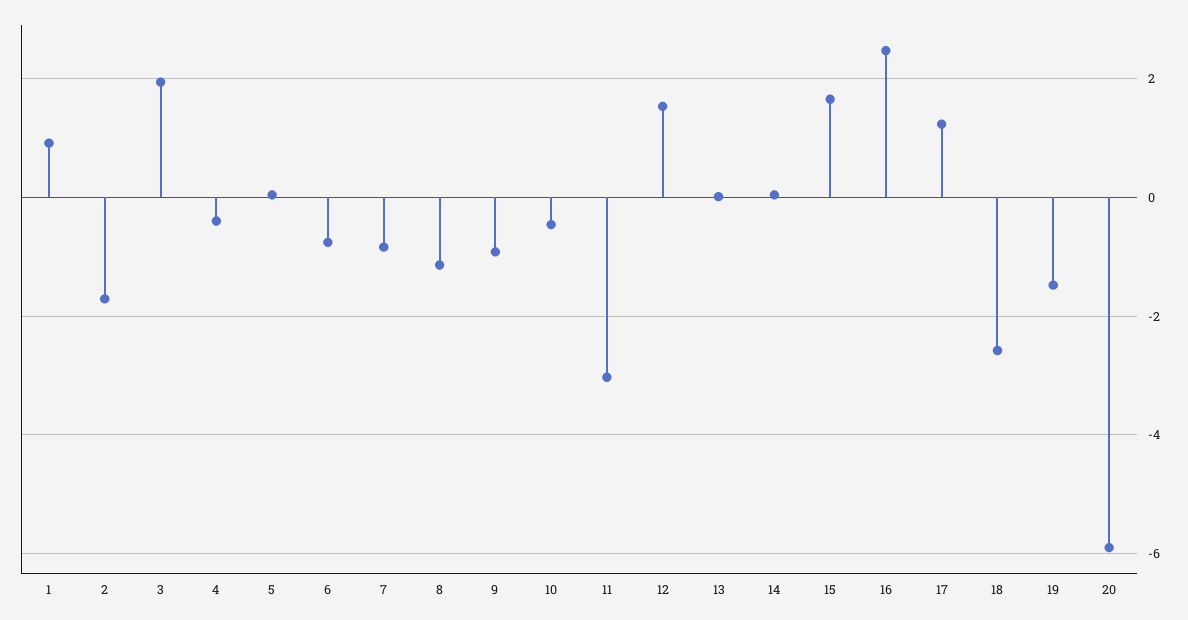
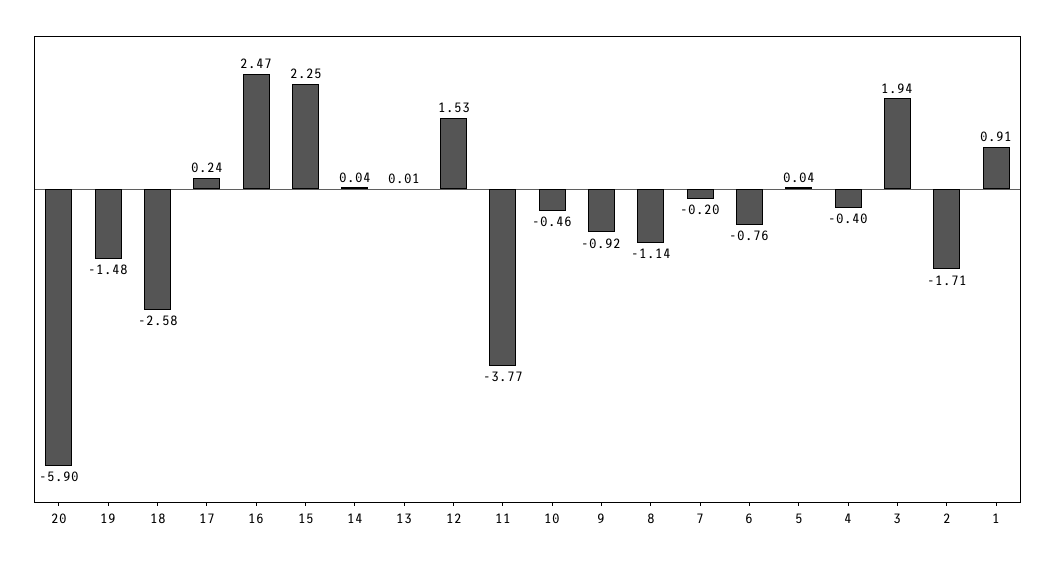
7: -0.8 -> -0.2
11: -3 -> -3.77
15: 1.6 -> 2.25
17: 1.2 -> 0.24

